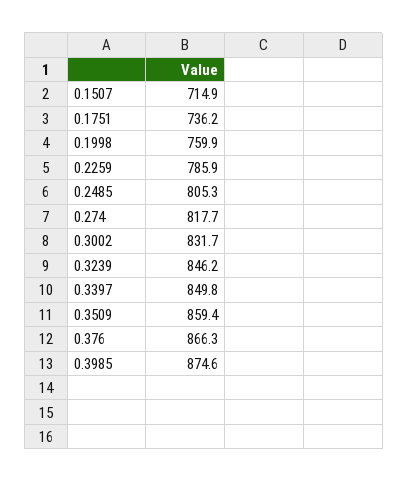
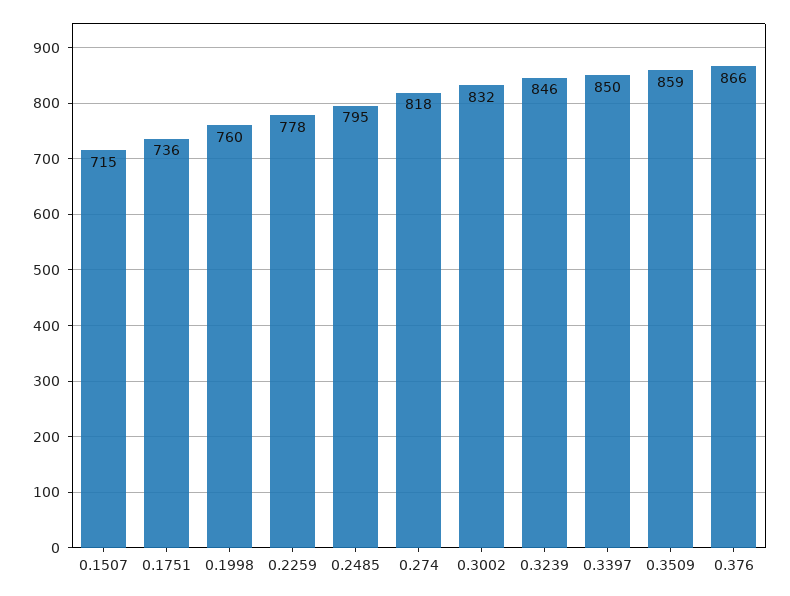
0.2259: 785.9 -> 778
0.2485: 805.3 -> 795
0.3985: 874.6 -> none

